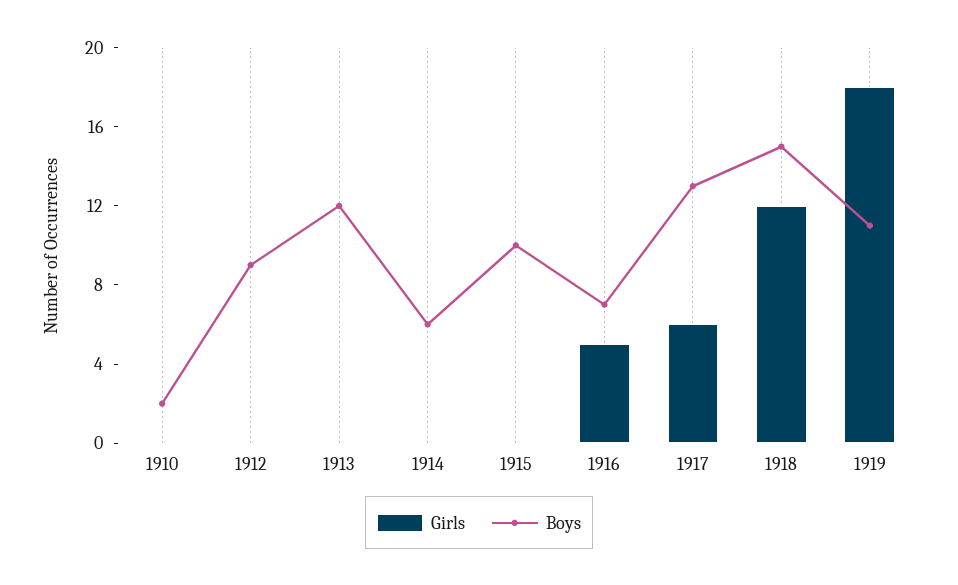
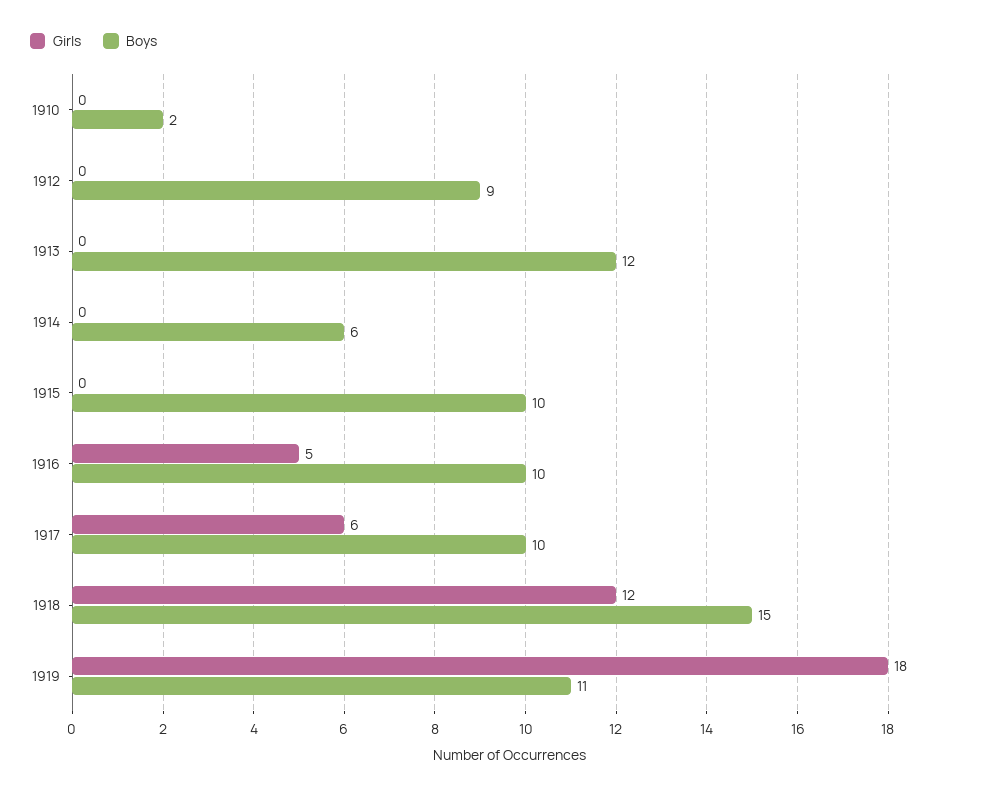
Boys, 1916: 7 -> 10
Boys, 1917: 13 -> 10

